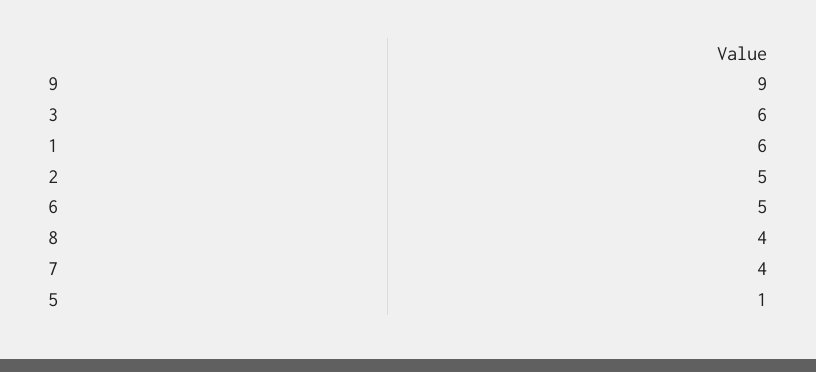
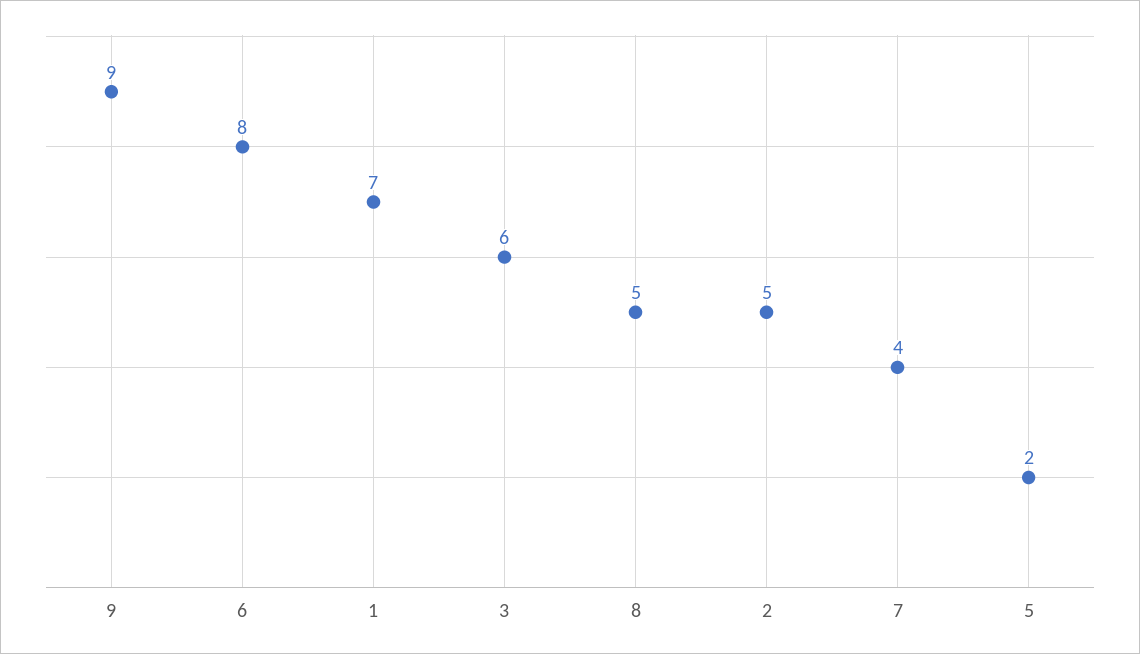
1: 6 -> 7
6: 5 -> 8
8: 4 -> 5
5: 1 -> 2

